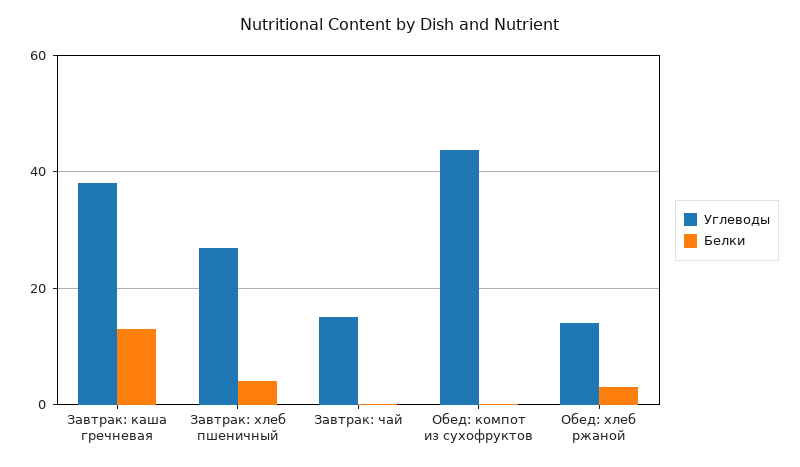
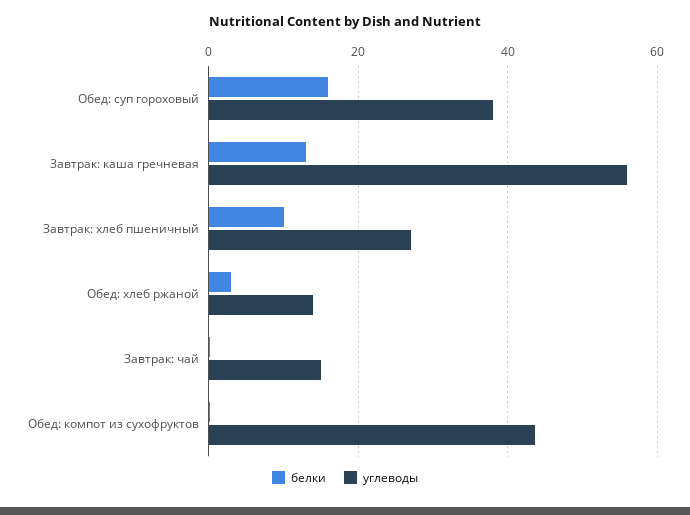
Углеводы, Завтрак: каша гречневая: 38 -> 56
Белки, Завтрак: хлеб пшеничный: 4 -> 10
Белки, Обед: суп гороховый: none -> 16
Углеводы, Обед: суп гороховый: none -> 38

